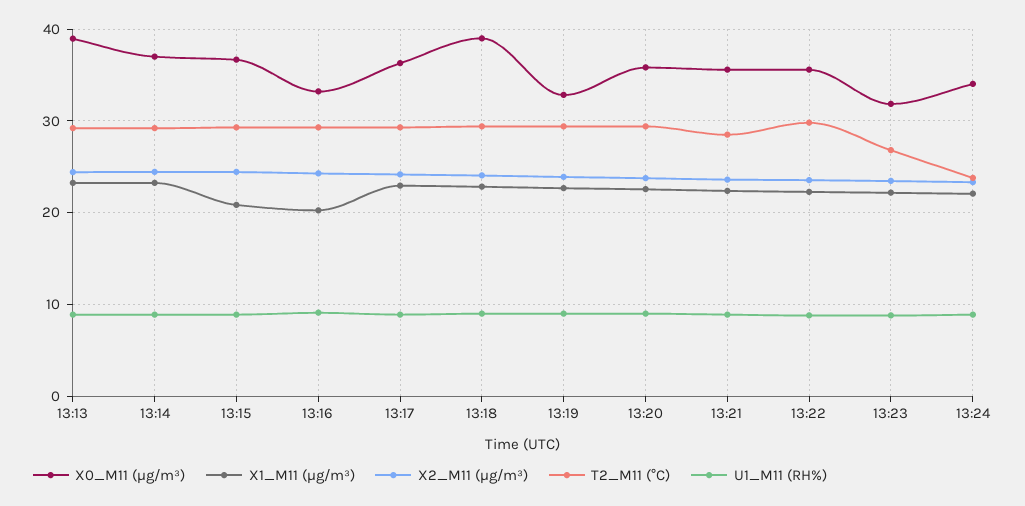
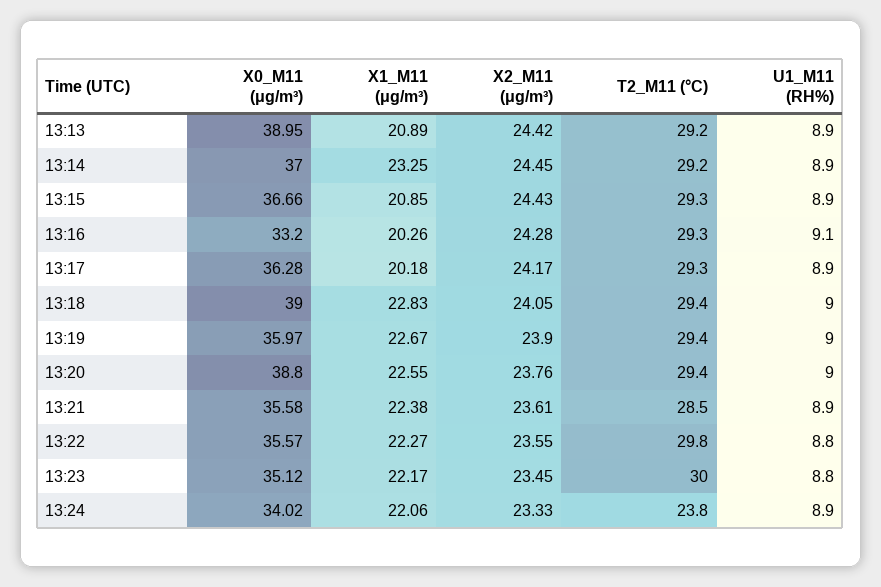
X1_M11 (μg/m³), 13:13: 23 -> 20.89
X1_M11 (μg/m³), 13:17: 23 -> 20.18
X0_M11 (μg/m³), 13:19: 33 -> 35.97
X0_M11 (μg/m³), 13:20: 36 -> 38.8
X0_M11 (μg/m³), 13:23: 32 -> 35.12
T2_M11 (°C), 13:23: 27 -> 30

